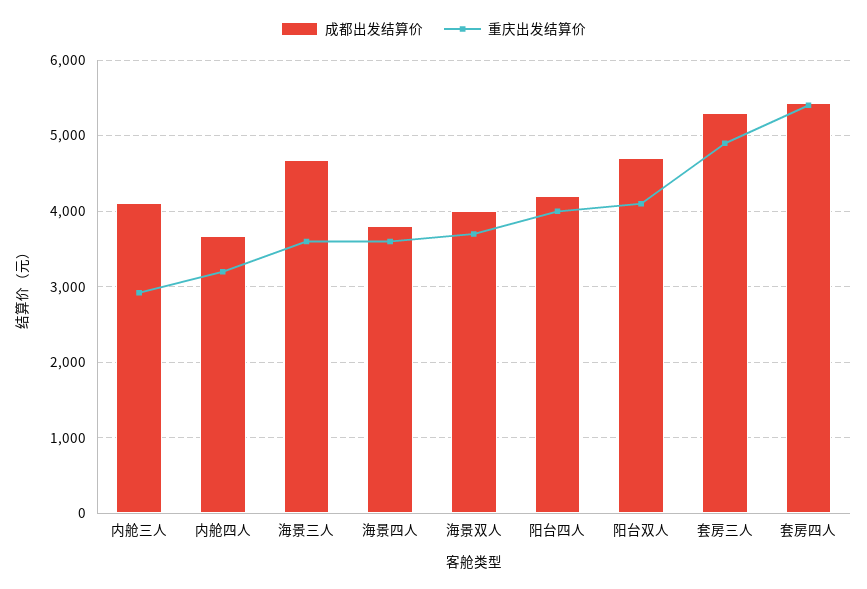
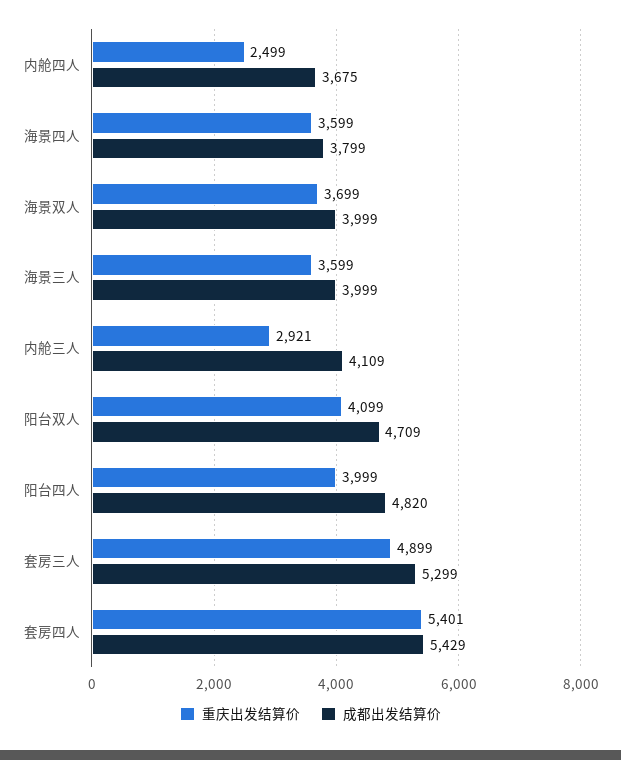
重庆出发结算价, 内舱四人: 3200 -> 2499
成都出发结算价, 海景三人: 4700 -> 3999
成都出发结算价, 阳台四人: 4200 -> 4820

